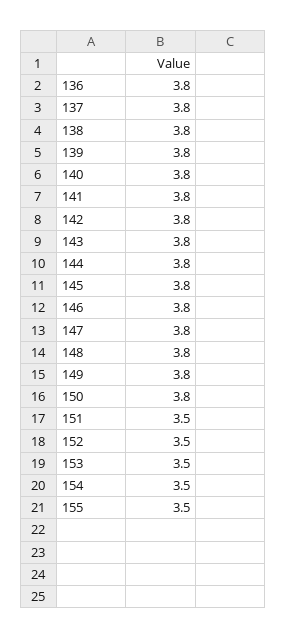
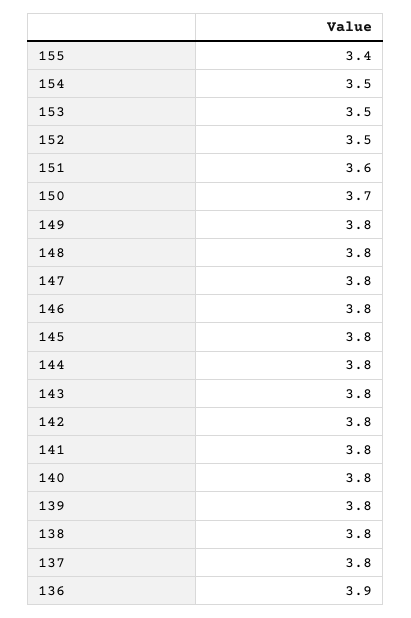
136: 3.8 -> 3.9
150: 3.8 -> 3.7
151: 3.5 -> 3.6
155: 3.5 -> 3.4

